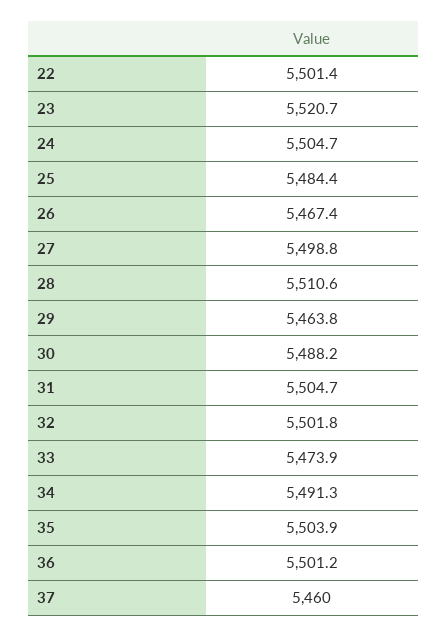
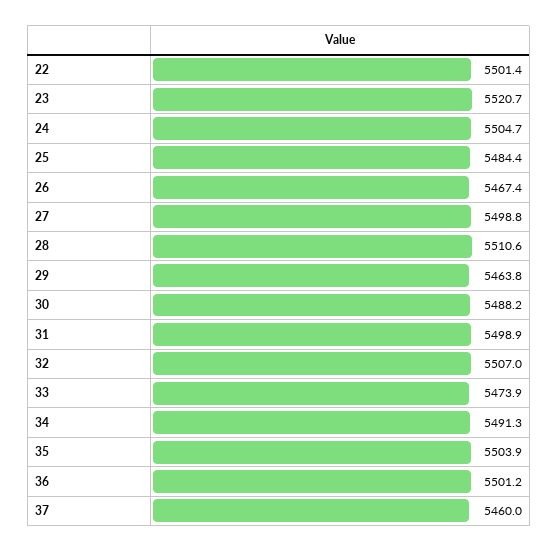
31: 5504.7 -> 5498.9
32: 5501.8 -> 5507

